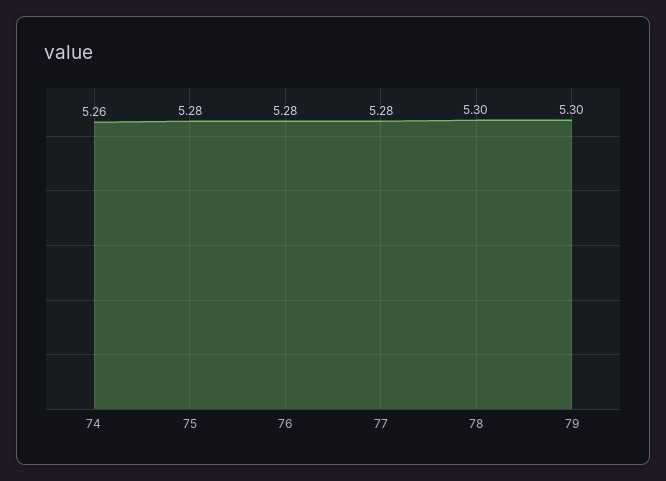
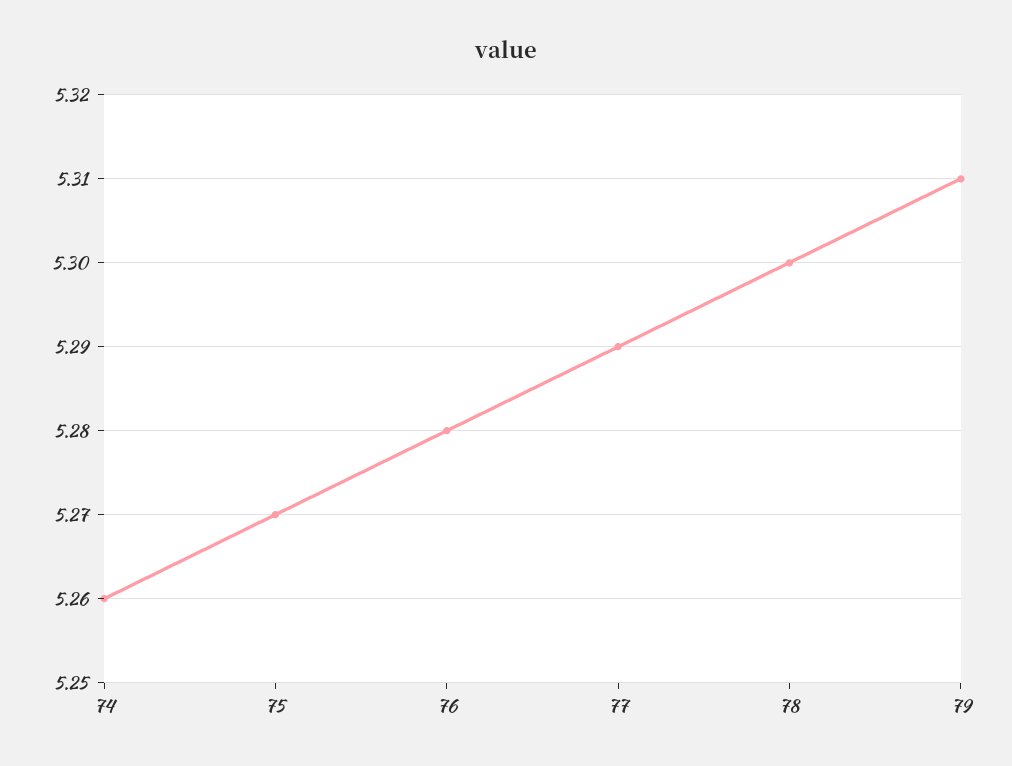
75: 5.28 -> 5.27
77: 5.28 -> 5.29
79: 5.3 -> 5.31

